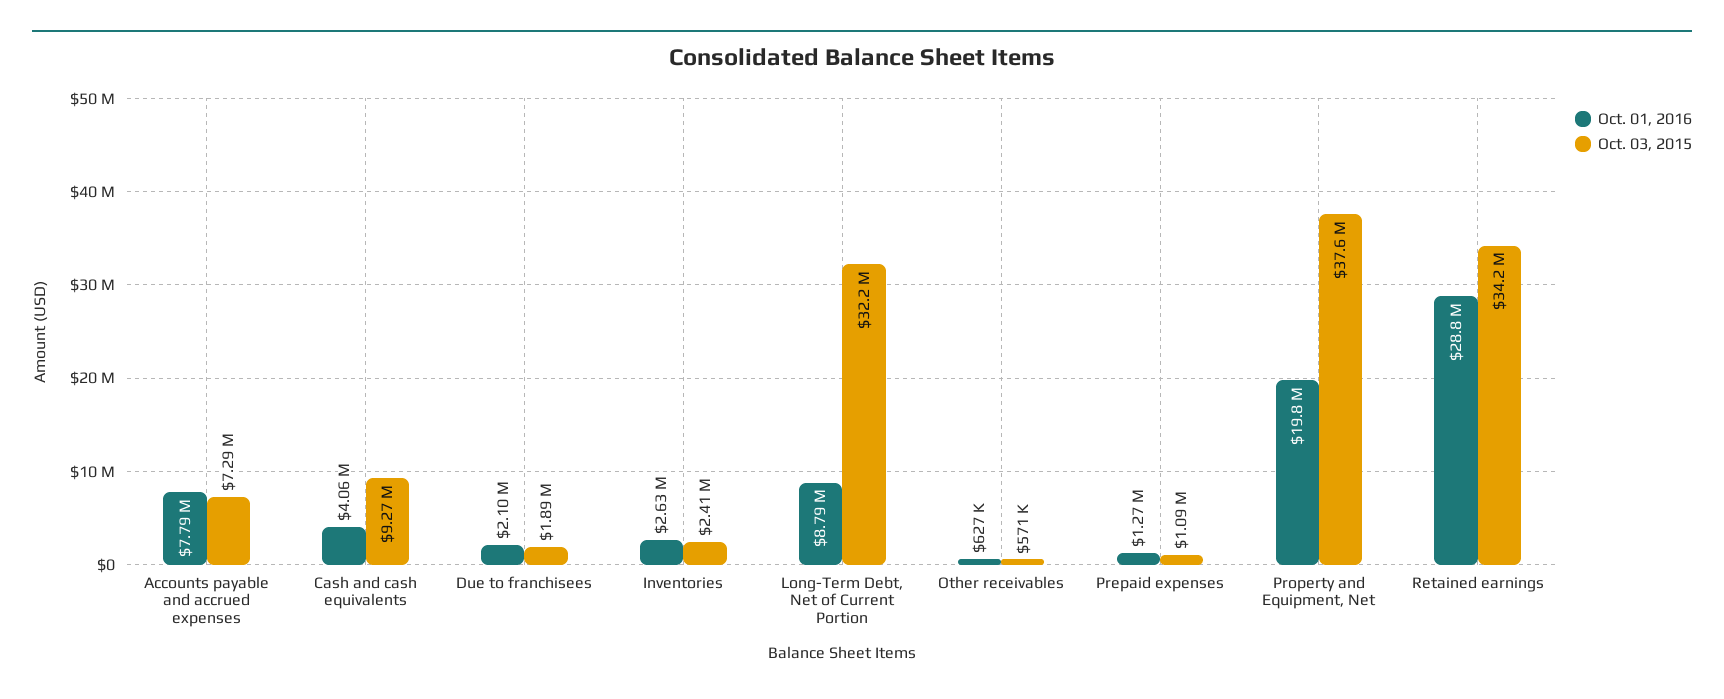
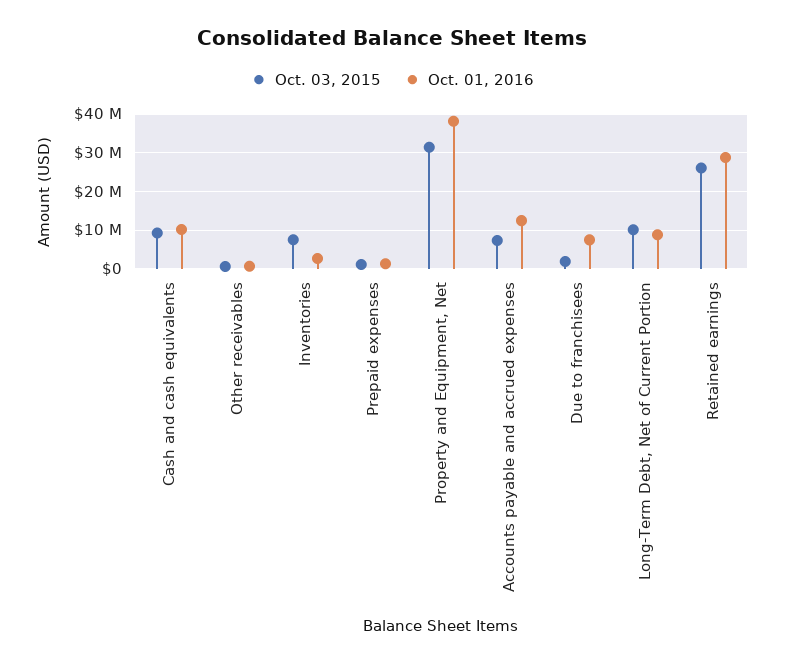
Oct. 01, 2016, Accounts payable and accrued expenses: 7790000 -> 12000000
Oct. 01, 2016, Cash and cash equivalents: 4060000 -> 10000000
Oct. 01, 2016, Due to franchisees: 2100000 -> 8000000
Oct. 03, 2015, Inventories: 2410000 -> 8000000
Oct. 03, 2015, Long-Term Debt, Net of Current Portion: 32200000 -> 10000000
Oct. 01, 2016, Property and Equipment, Net: 19800000 -> 38000000
Oct. 03, 2015, Property and Equipment, Net: 37600000 -> 32000000
Oct. 03, 2015, Retained earnings: 34200000 -> 26000000

